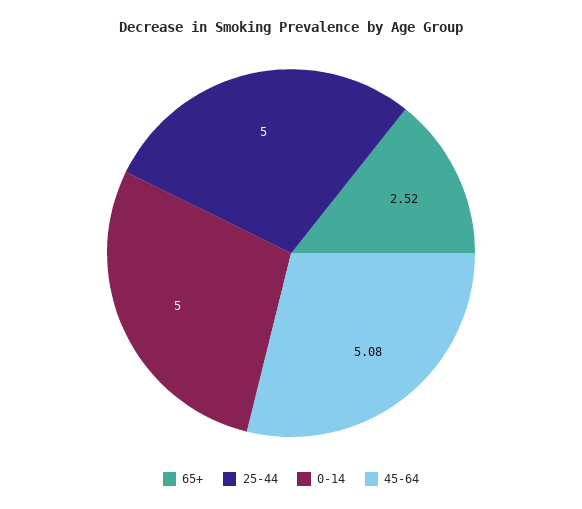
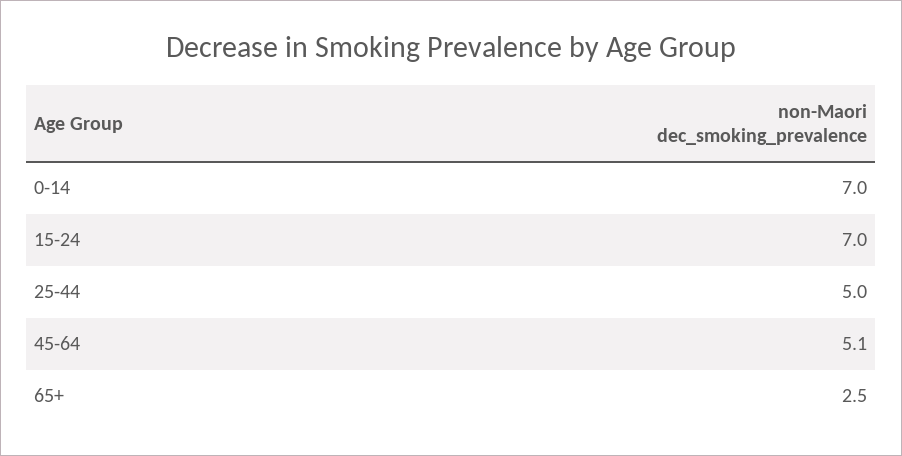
0-14: 5 -> 7
15-24: none -> 7

